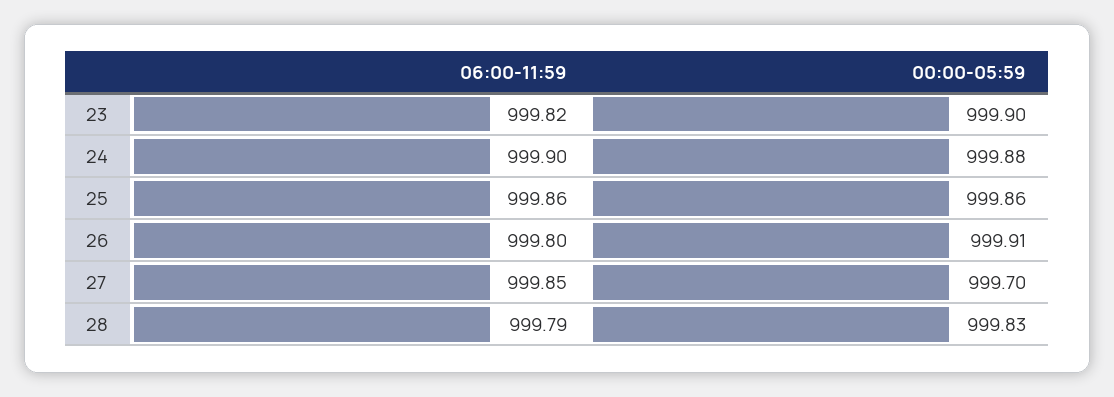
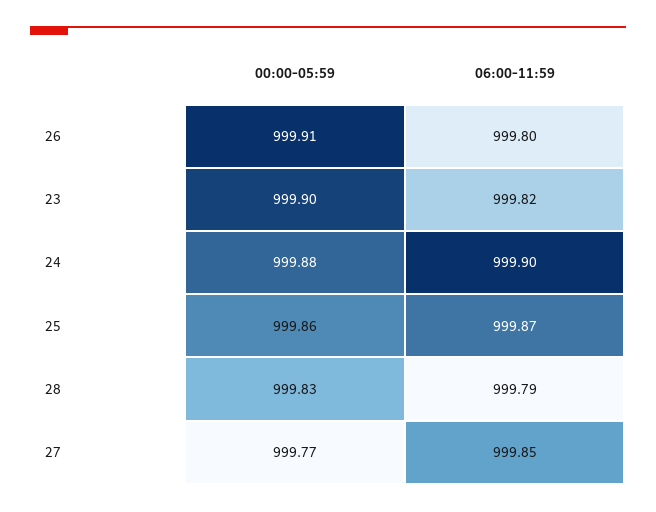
06:00-11:59, 25: 999.86 -> 999.87
00:00-05:59, 27: 999.7 -> 999.77

